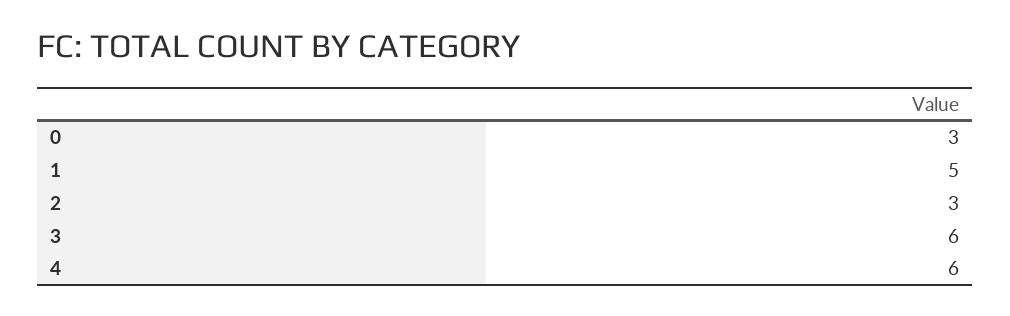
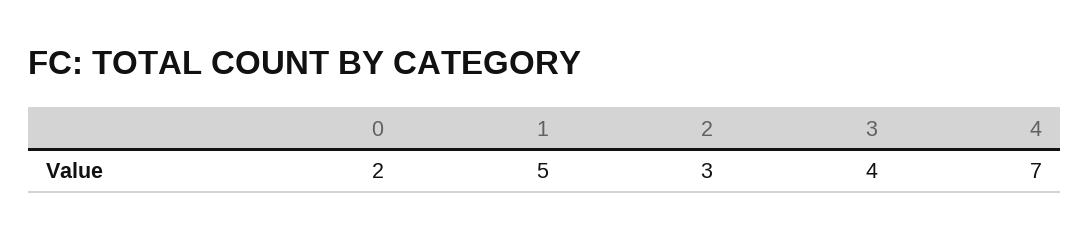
0: 3 -> 2
3: 6 -> 4
4: 6 -> 7

